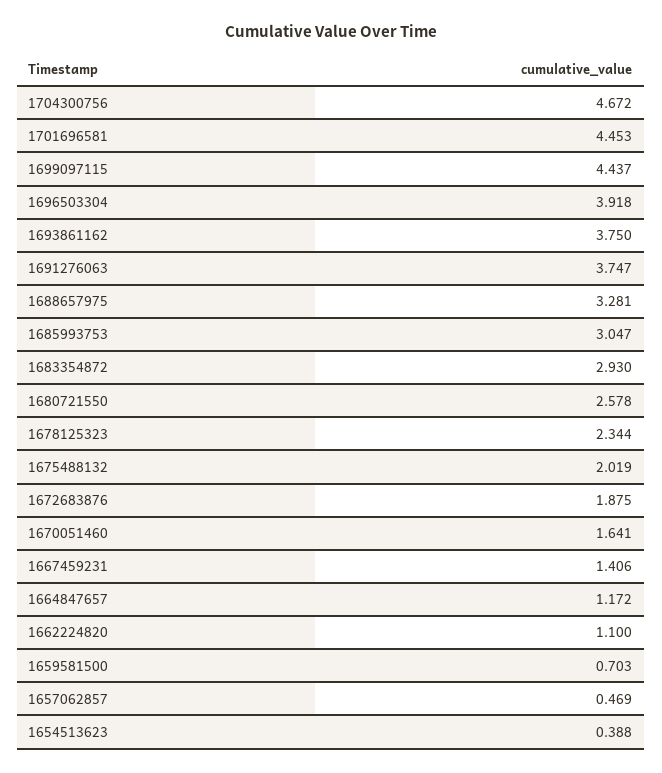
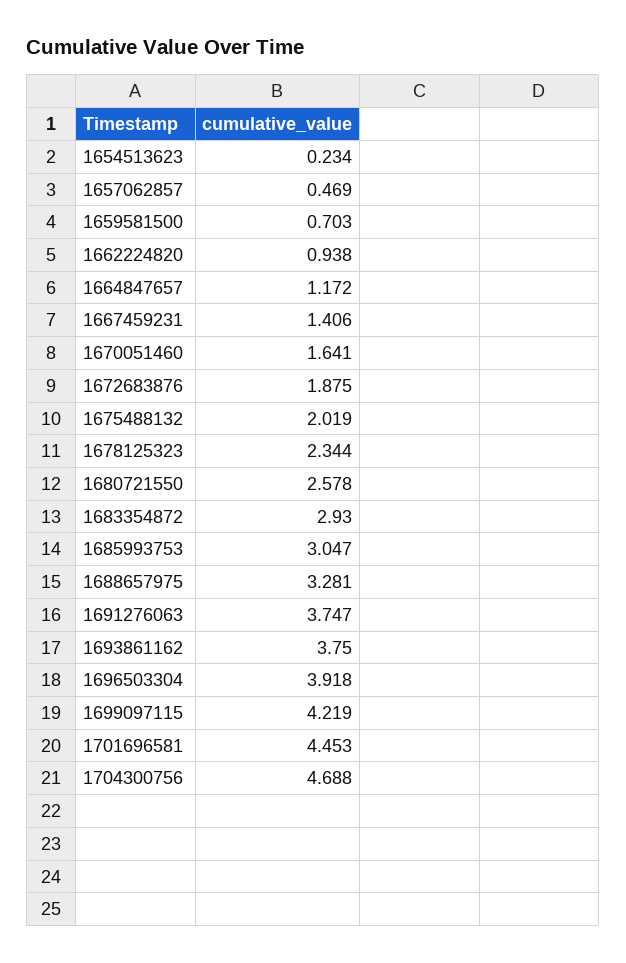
1704300756: 4.672 -> 4.688
1699097115: 4.437 -> 4.219
1662224820: 1.1 -> 0.938
1654513623: 0.388 -> 0.234

